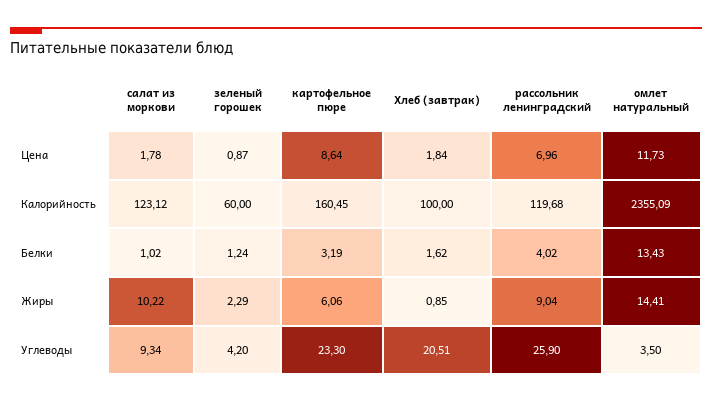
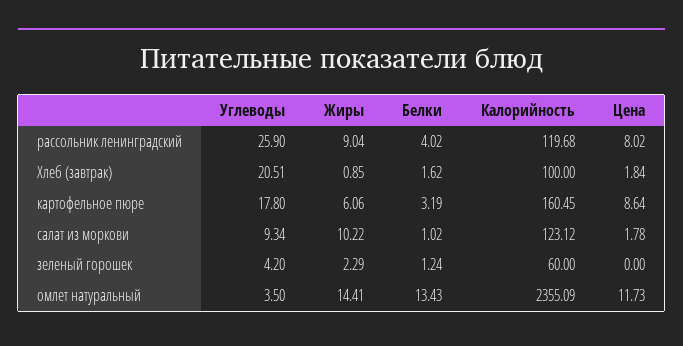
зеленый горошек, Цена: 0.87 -> 0
рассольник ленинградский, Цена: 6.96 -> 8.02
картофельное пюре, Углеводы: 23.3 -> 17.8

